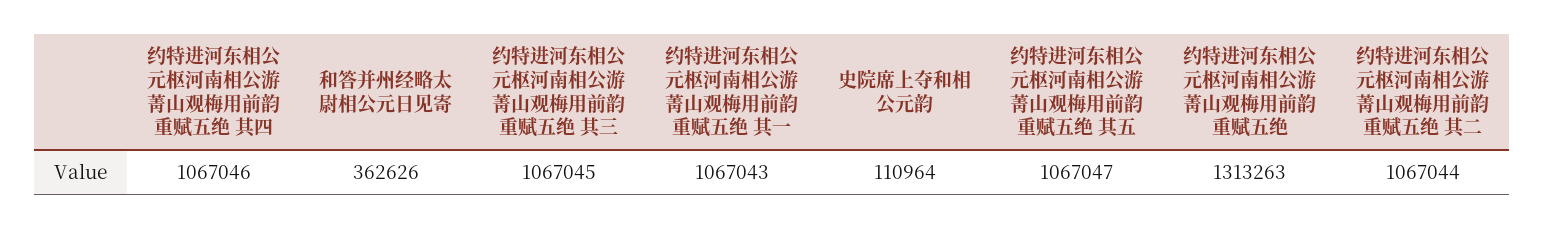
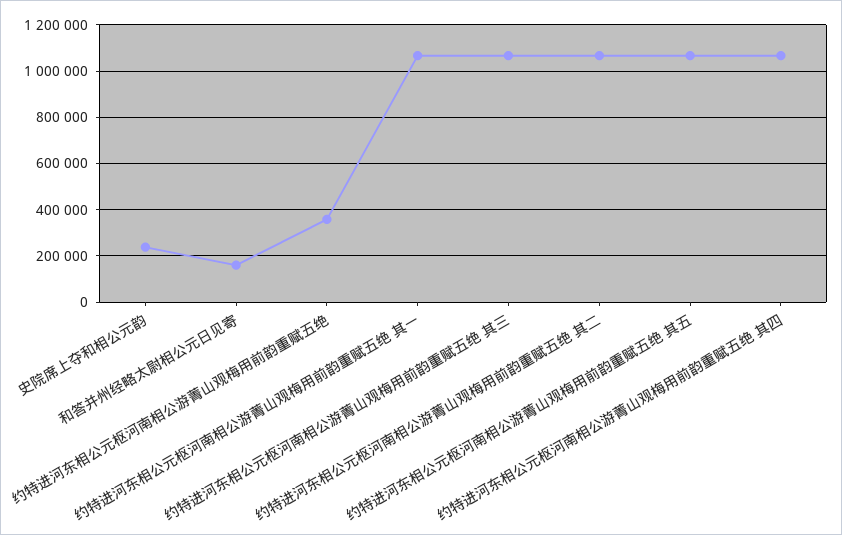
和答并州经略太尉相公元日见寄: 362626 -> 150000
史院席上夺和相公元韵: 110964 -> 250000
约特进河东相公元枢河南相公游菁山观梅用前韵重赋五绝: 1313263 -> 350000

